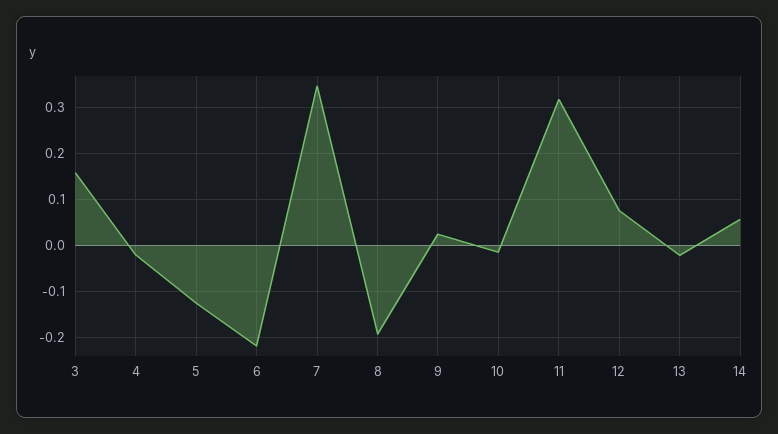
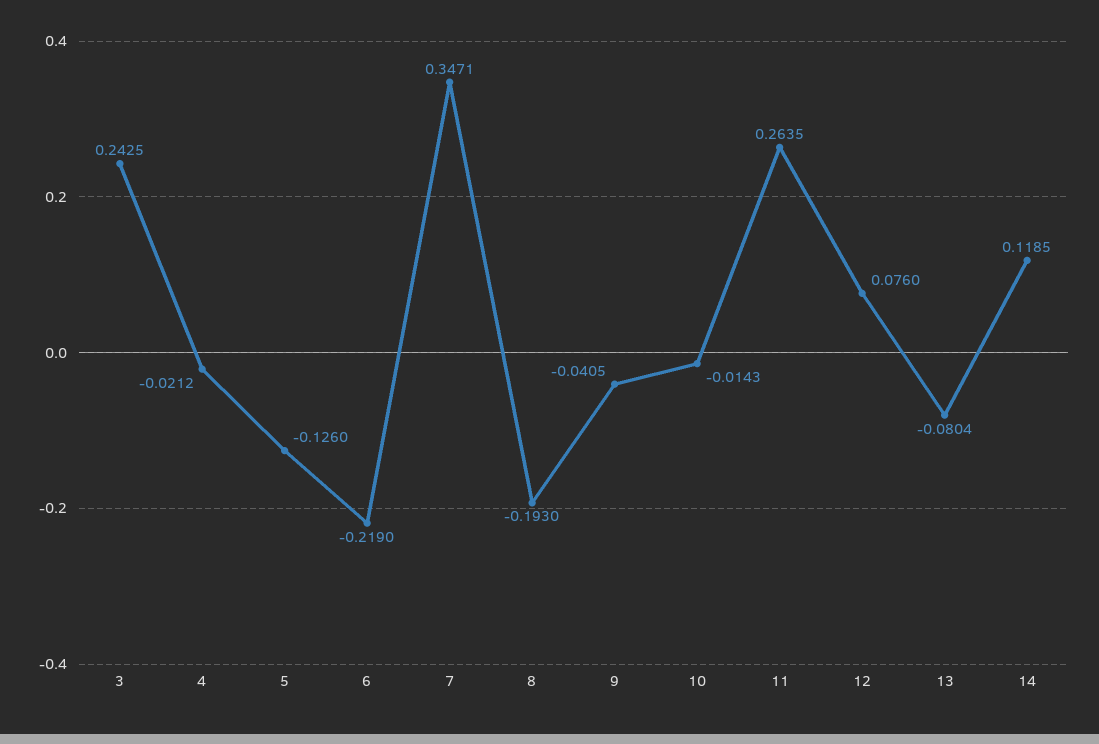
3: 0.16 -> 0.2425
9: 0.02 -> -0.0405
11: 0.32 -> 0.2635
13: -0.02 -> -0.0804
14: 0.06 -> 0.1185

